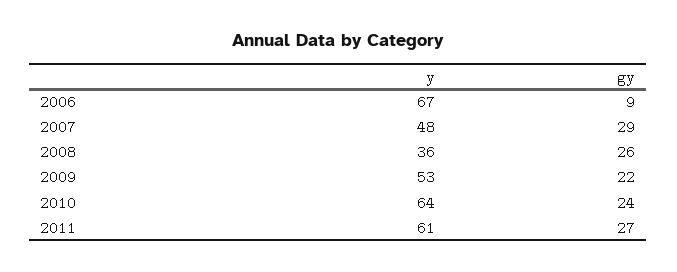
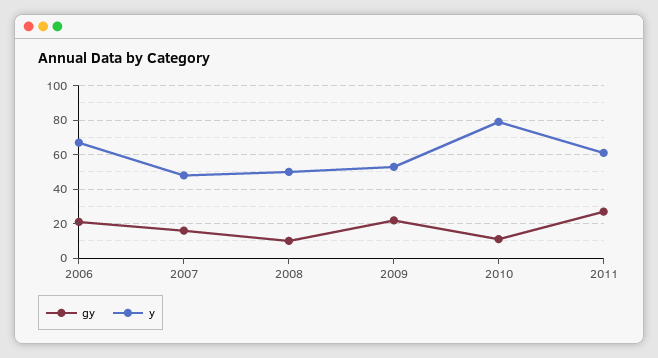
gy, 2006: 9 -> 20
gy, 2007: 29 -> 15
y, 2008: 36 -> 50
gy, 2008: 26 -> 10
y, 2010: 64 -> 80
gy, 2010: 24 -> 10

